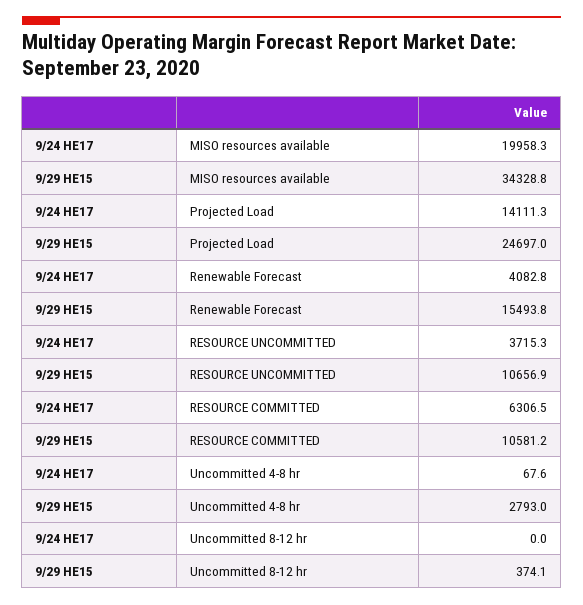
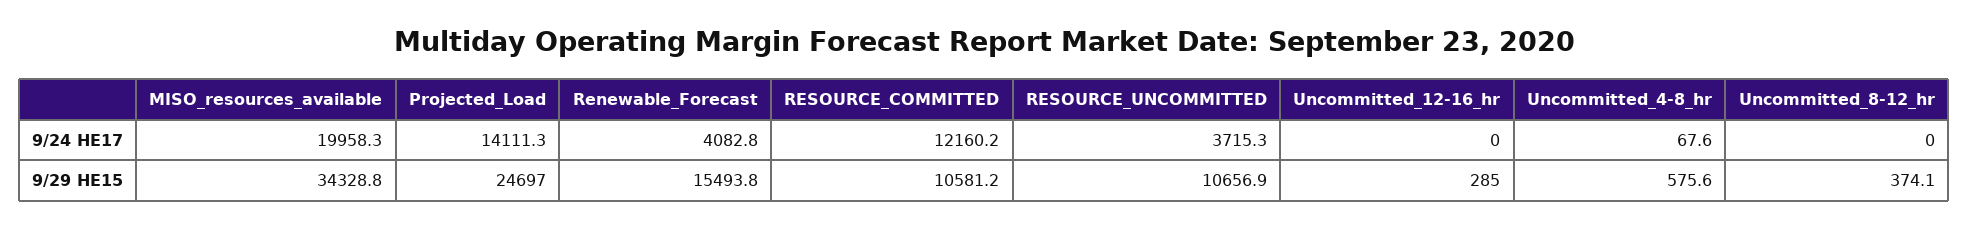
9/24 HE17, RESOURCE COMMITTED: 6306.5 -> 12160.2
9/29 HE15, Uncommitted 4-8 hr: 2793 -> 575.6
9/24 HE17, Uncommitted_12-16_hr: none -> 0
9/29 HE15, Uncommitted_12-16_hr: none -> 285

